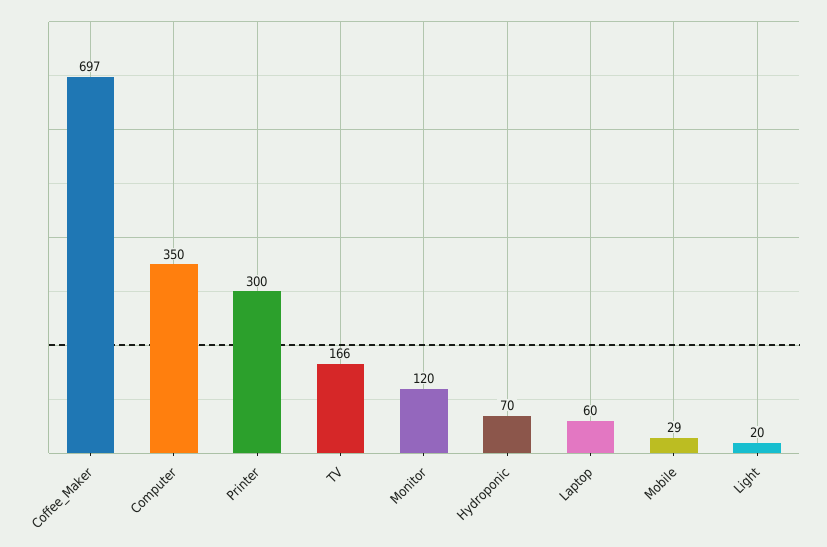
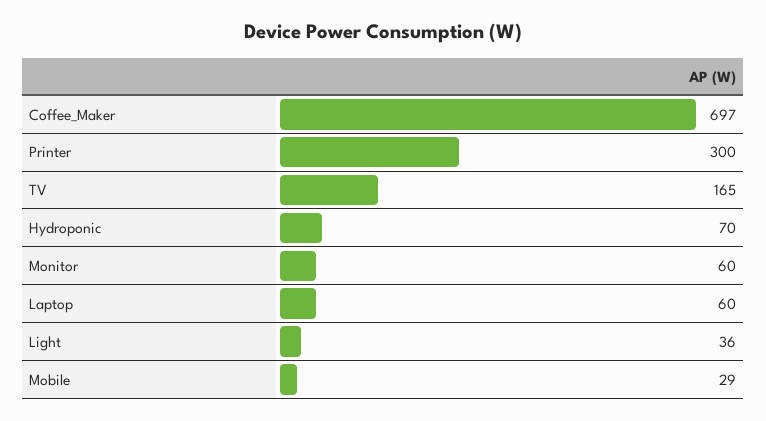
Computer: 350 -> none
TV: 166 -> 165
Monitor: 120 -> 60
Light: 20 -> 36

